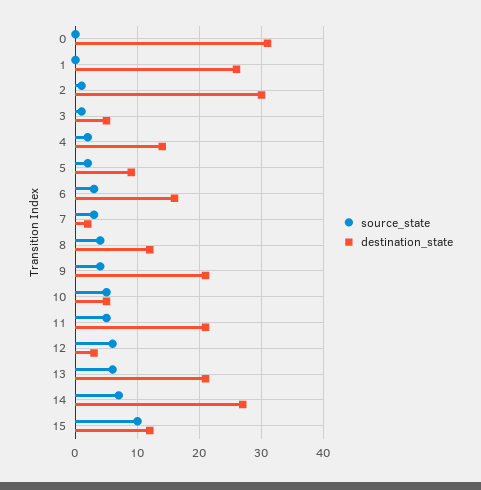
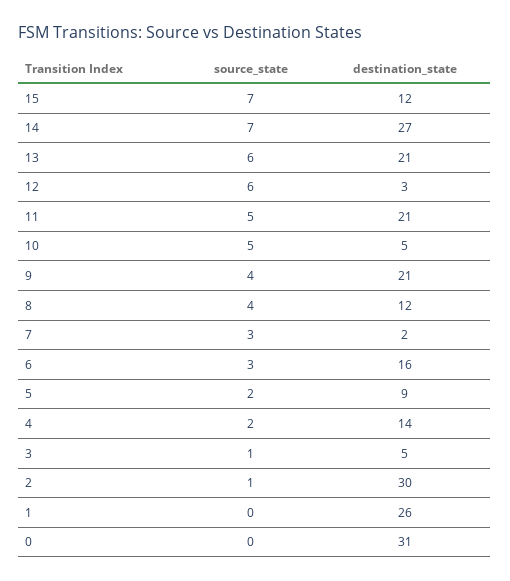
source_state, 15: 10 -> 7

